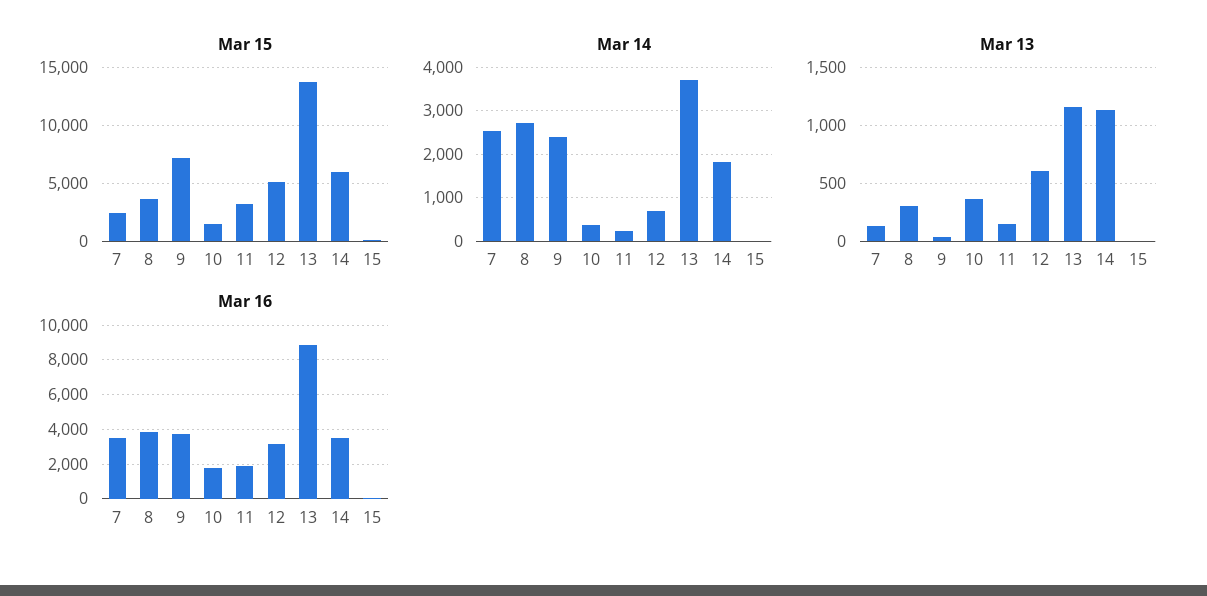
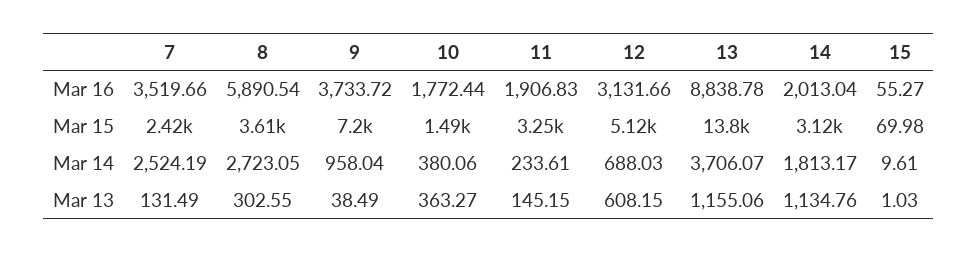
Mar 15, 14: 6000 -> 3120
Mar 14, 9: 2400 -> 958.04
Mar 16, 8: 4000 -> 5890.54
Mar 16, 14: 3500 -> 2013.04

